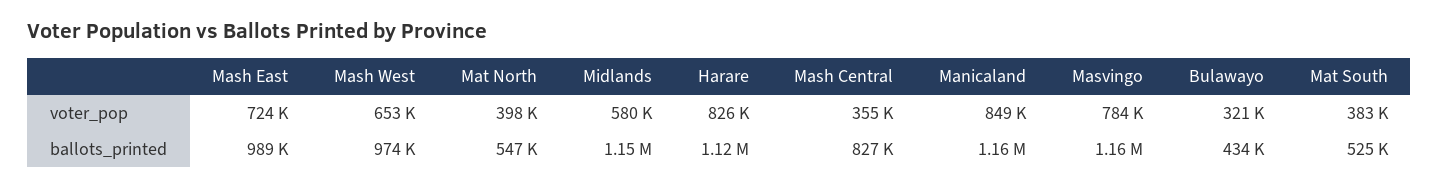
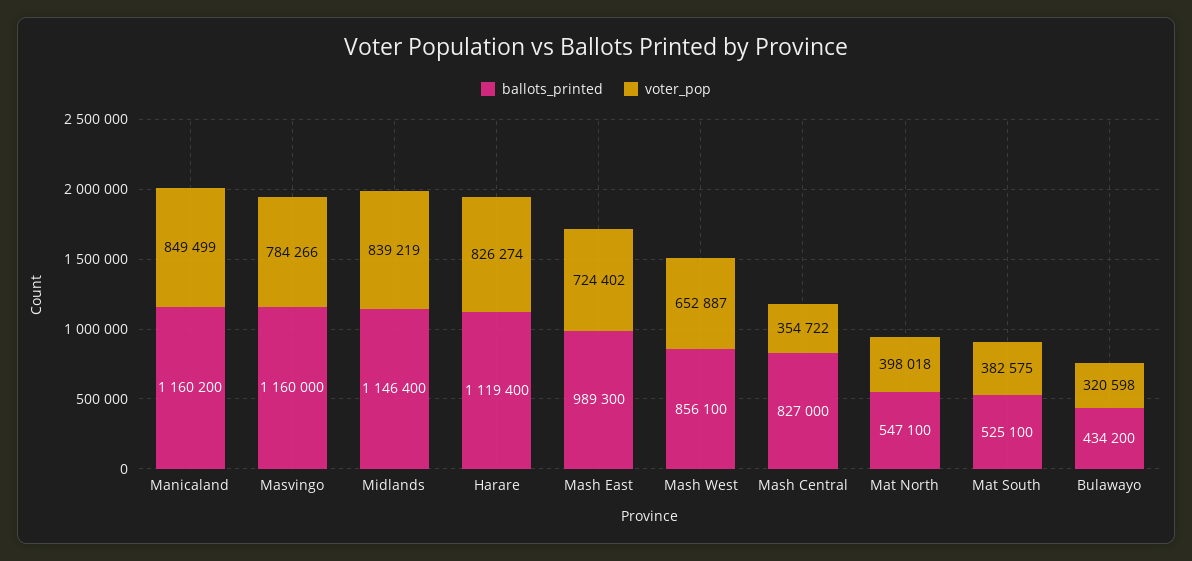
voter_pop, Midlands: 580000 -> 839219
ballots_printed, Mash West: 974000 -> 856100

